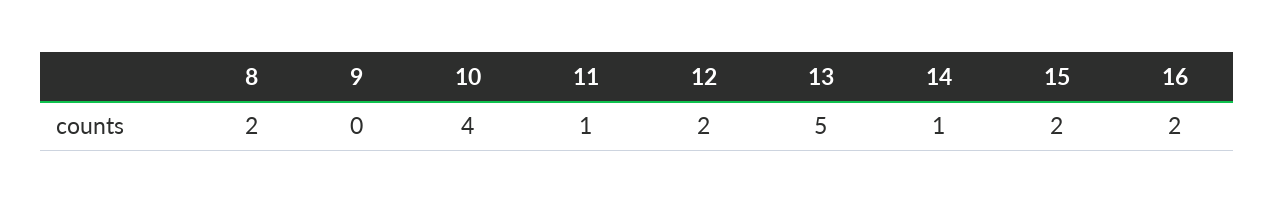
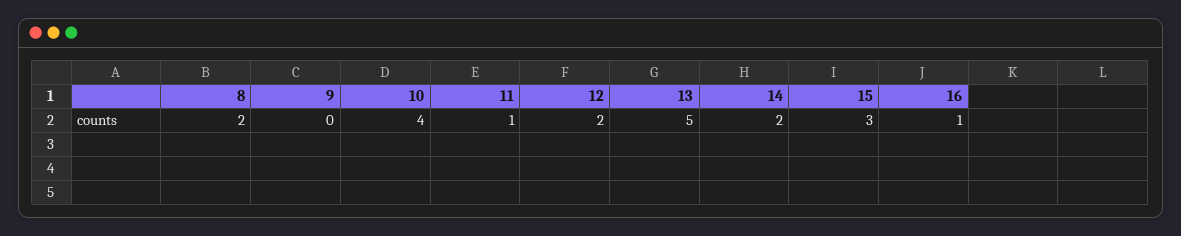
14: 1 -> 2
15: 2 -> 3
16: 2 -> 1

